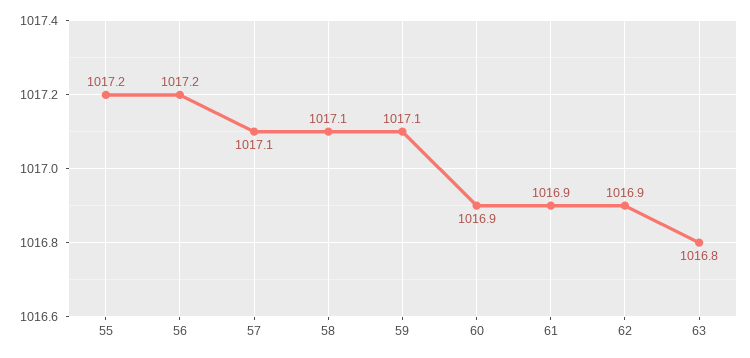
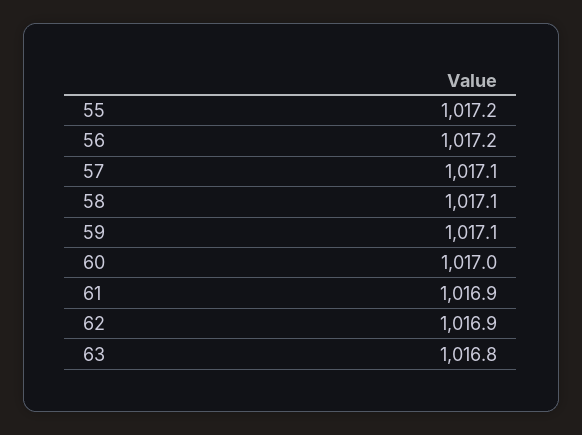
60: 1016.9 -> 1017

